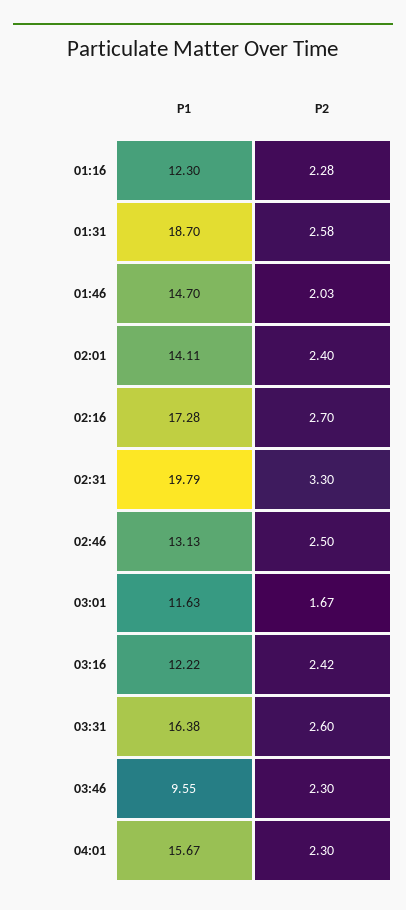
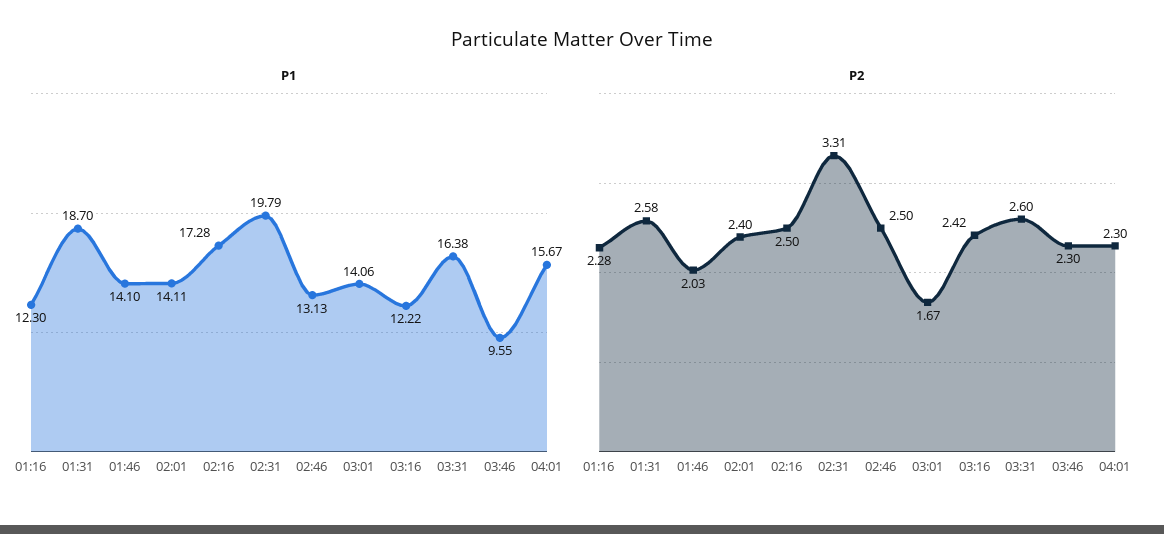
P1, 01:46: 14.7 -> 14.1
P2, 02:16: 2.7 -> 2.5
P2, 02:31: 3.3 -> 3.31
P1, 03:01: 11.63 -> 14.06

